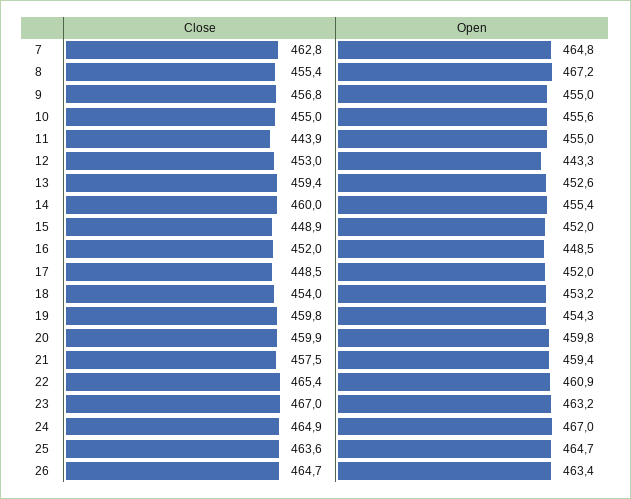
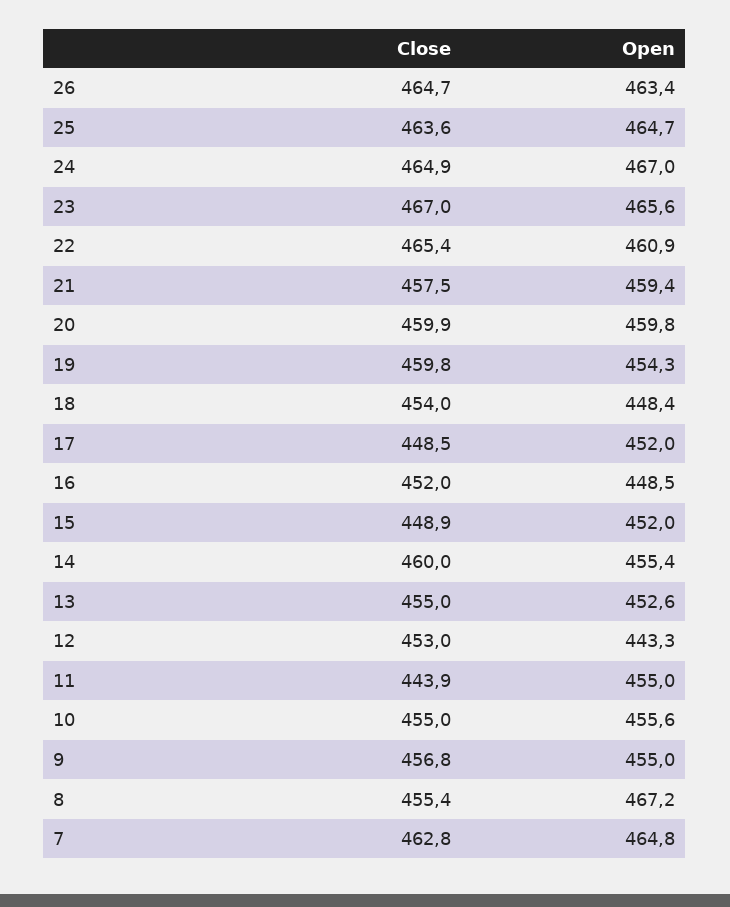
Close, 13: 459.4 -> 455
Open, 18: 453.2 -> 448.4
Open, 23: 463.2 -> 465.6

